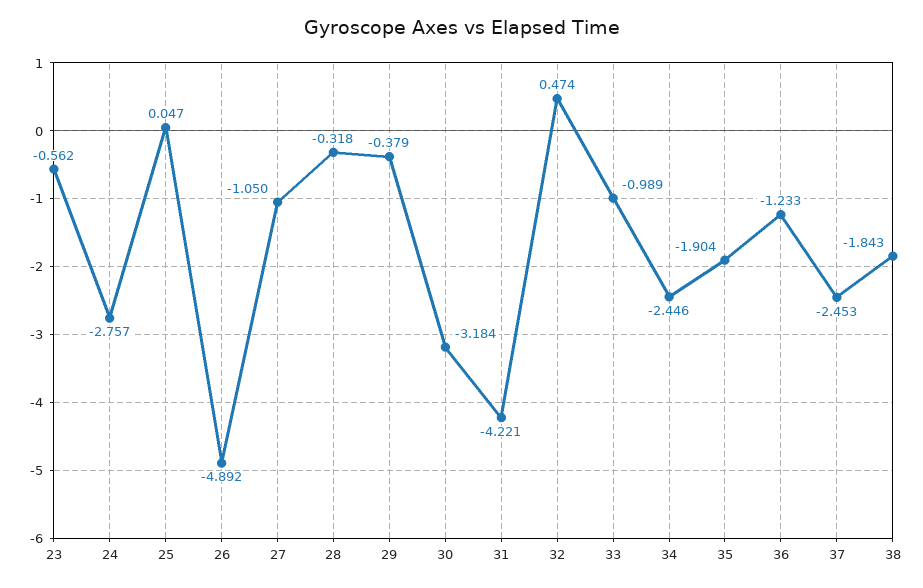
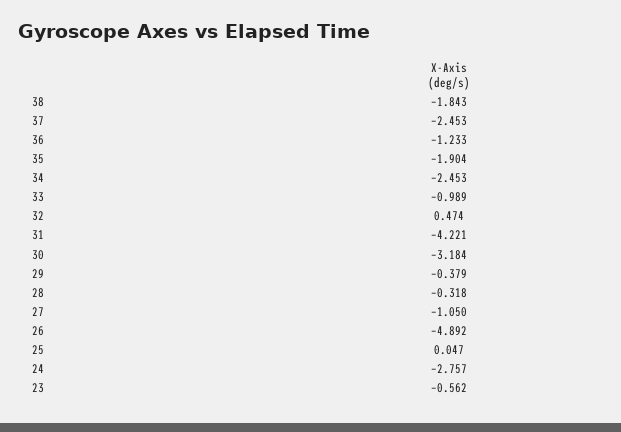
34: -2.446 -> -2.453

